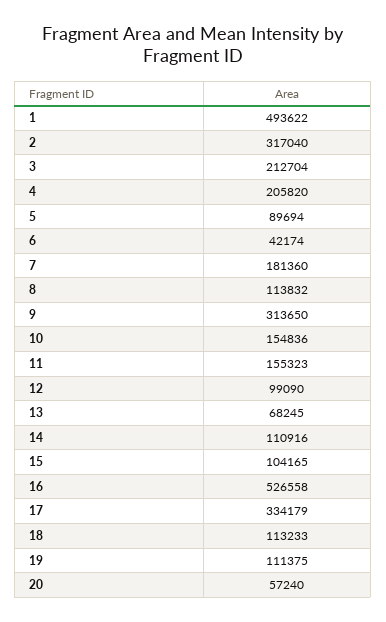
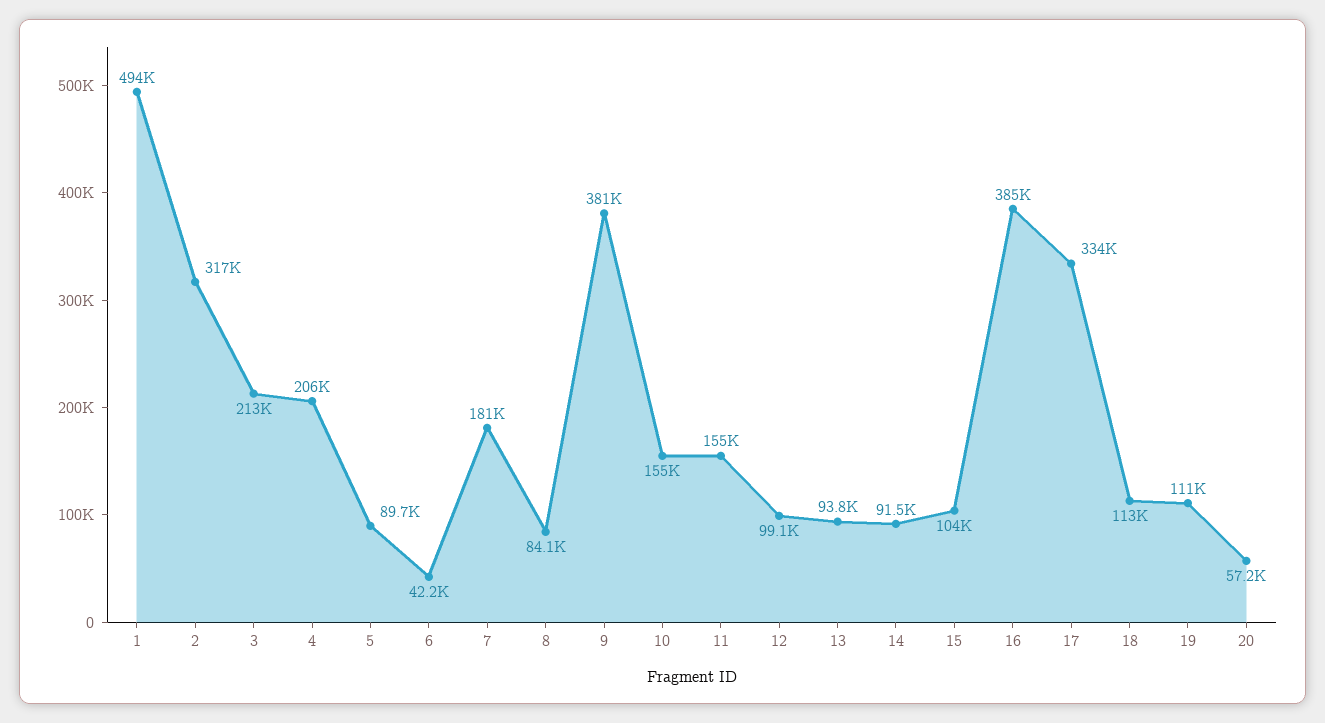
8: 113832 -> 84100
9: 313650 -> 381000
13: 68245 -> 93800
14: 110916 -> 91500
16: 526558 -> 385000

